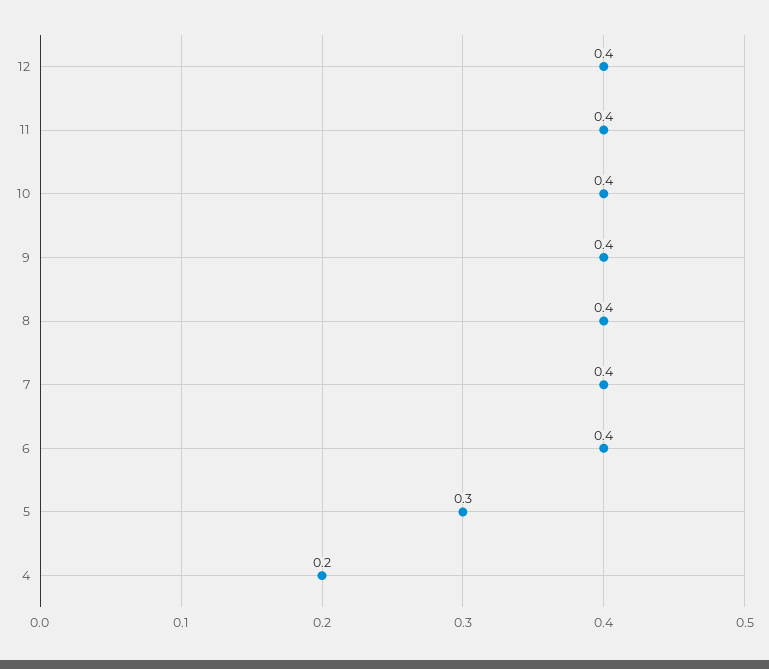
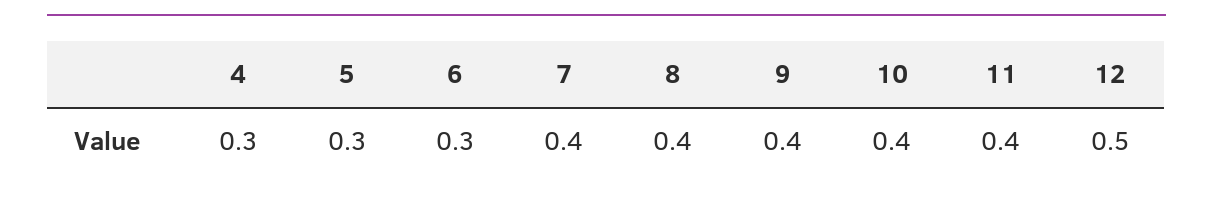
12: 0.4 -> 0.5
6: 0.4 -> 0.3
4: 0.2 -> 0.3

